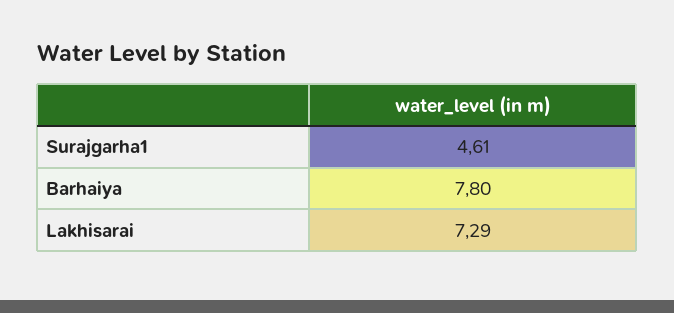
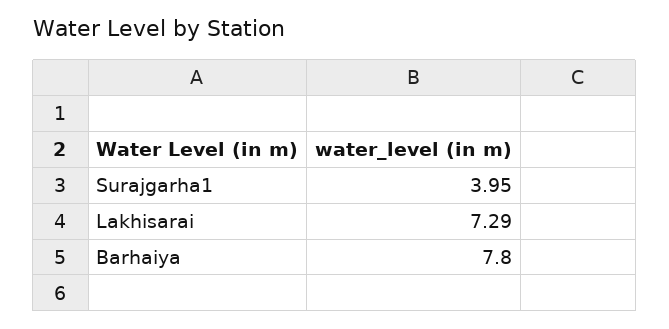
Surajgarha1: 4.61 -> 3.95

